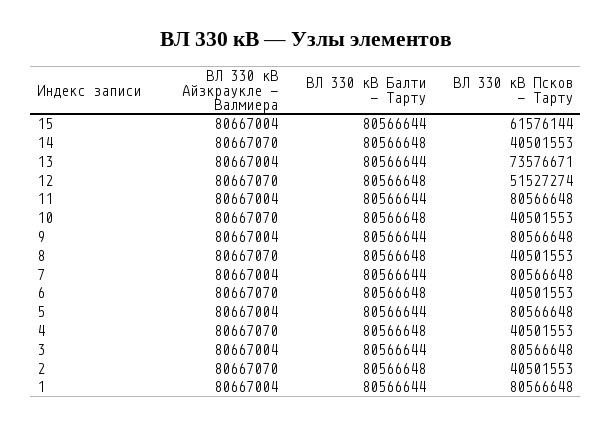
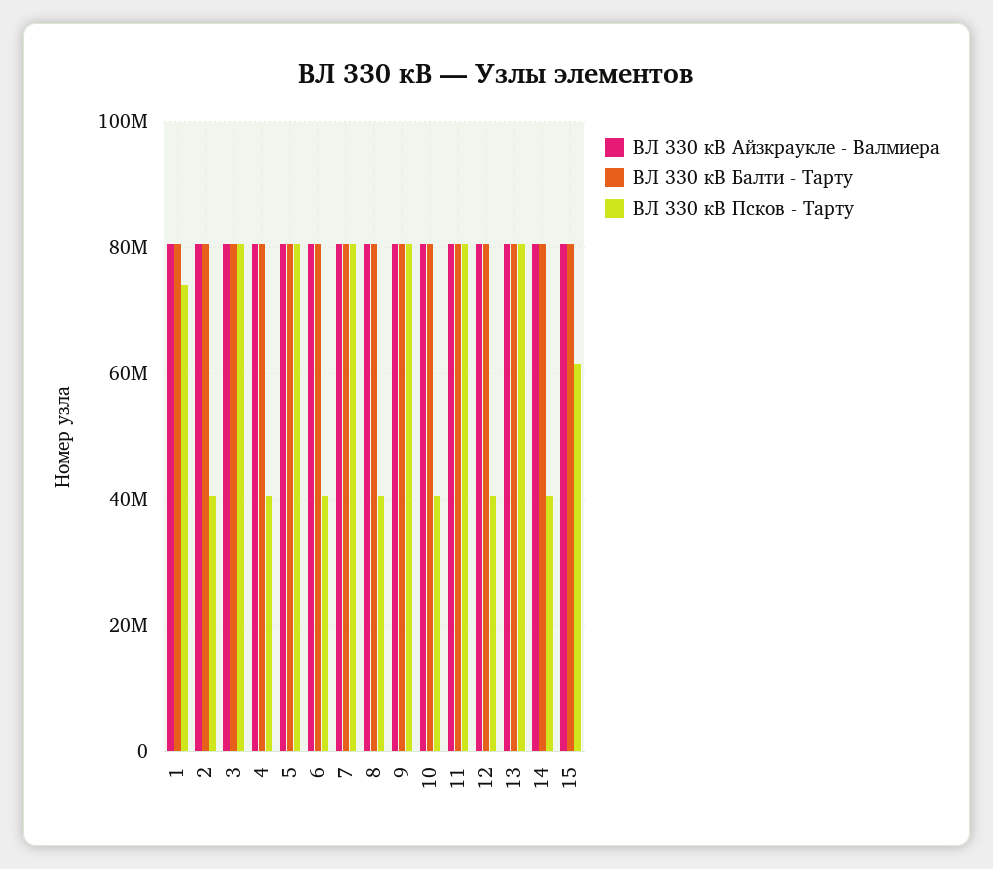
ВЛ 330 кВ Псков - Тарту, 13: 73576671 -> 80000000
ВЛ 330 кВ Псков - Тарту, 12: 51527274 -> 40000000
ВЛ 330 кВ Псков - Тарту, 1: 80566648 -> 74000000

